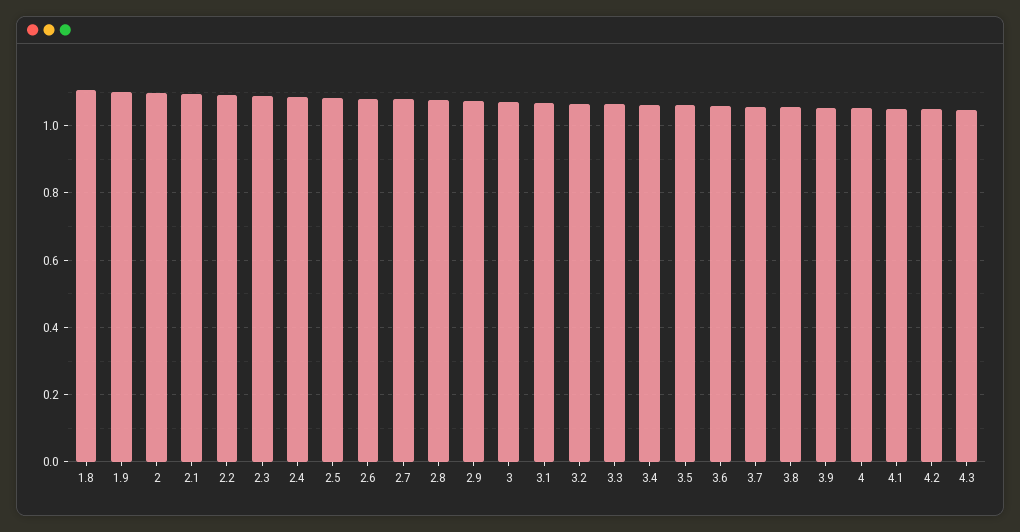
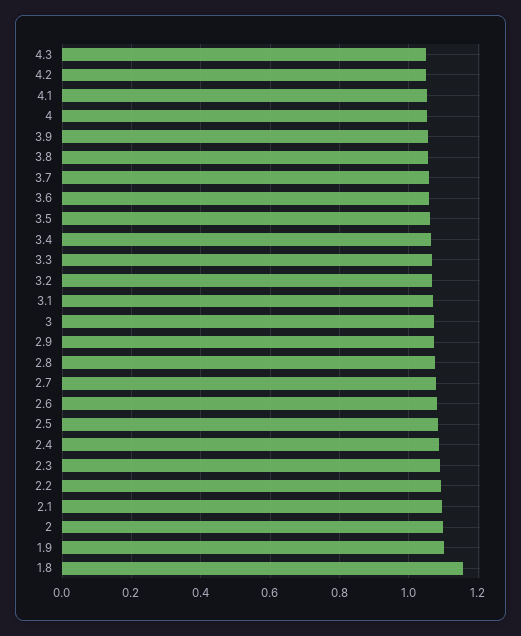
1.8: 1.1 -> 1.16

